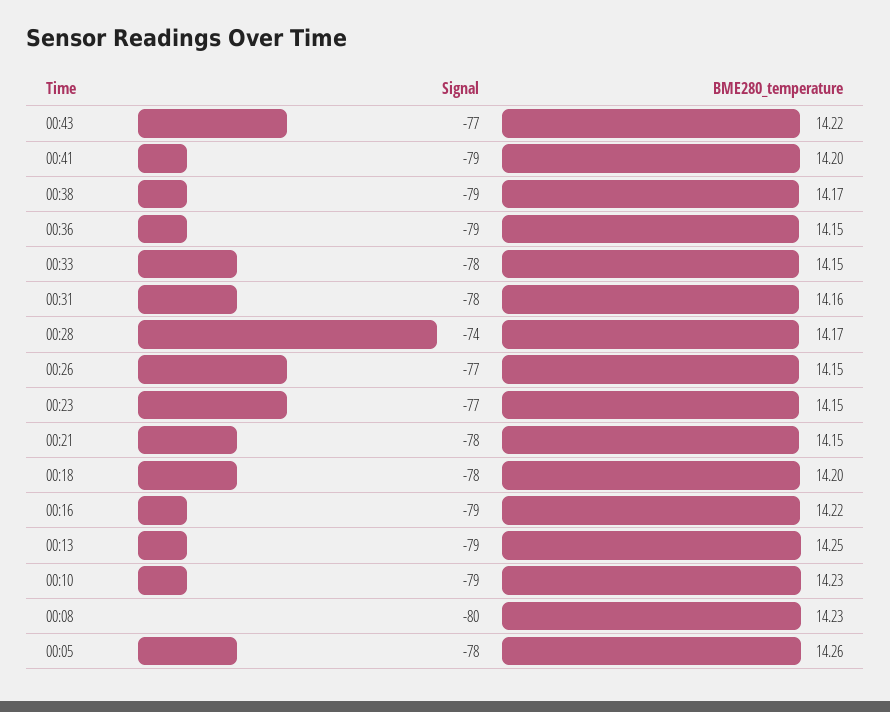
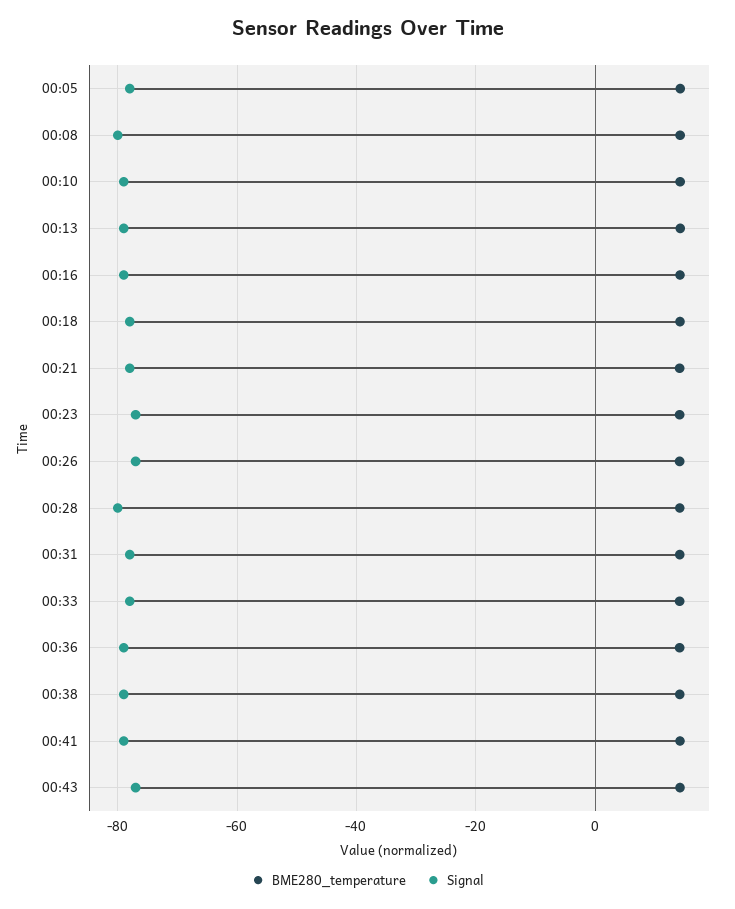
Signal, 00:28: -74 -> -80

